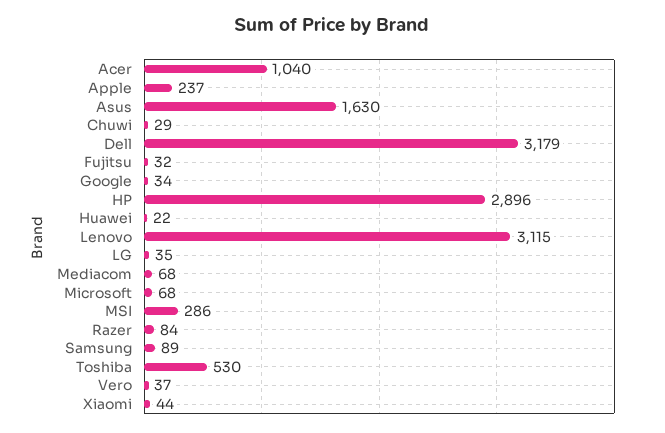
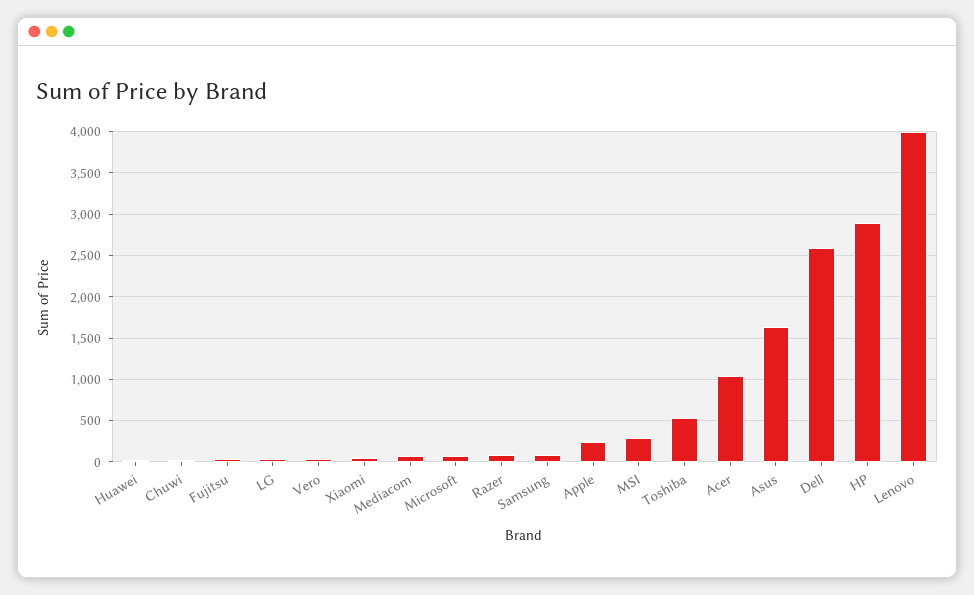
Dell: 3179 -> 2600
Google: 34 -> none
Lenovo: 3115 -> 4000

